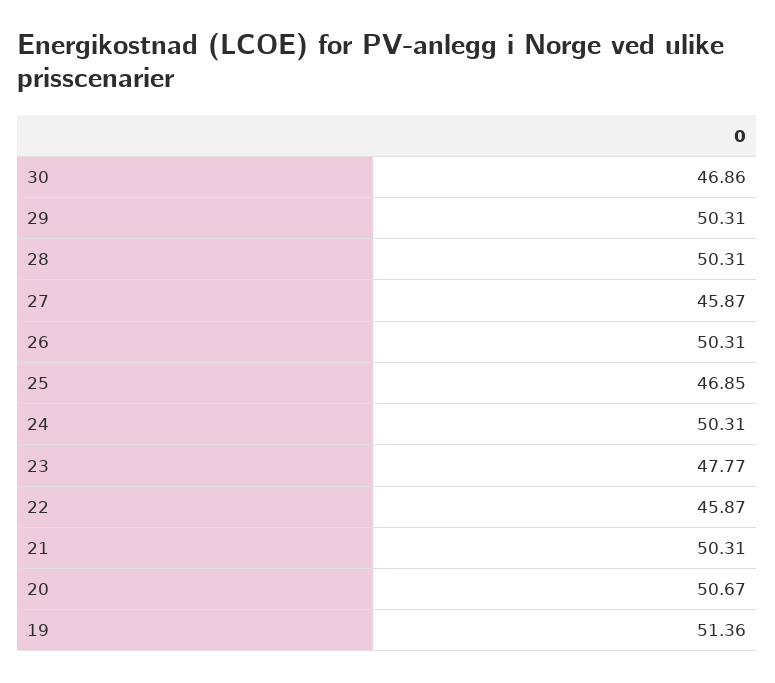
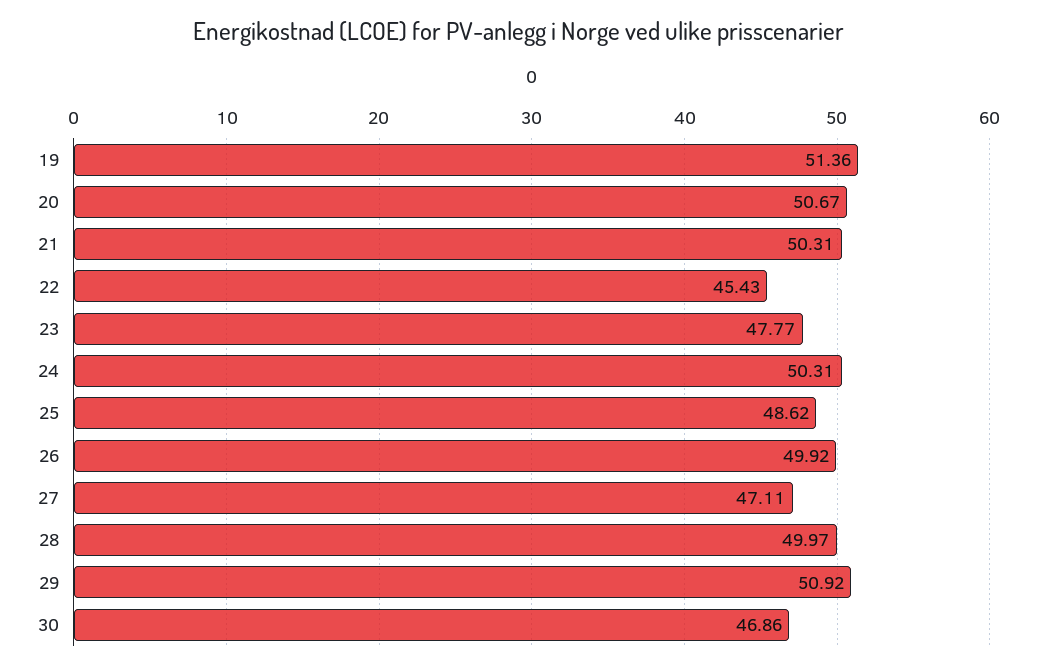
29: 50.31 -> 50.92
28: 50.31 -> 49.97
27: 45.87 -> 47.11
26: 50.31 -> 49.92
25: 46.85 -> 48.62
22: 45.87 -> 45.43

